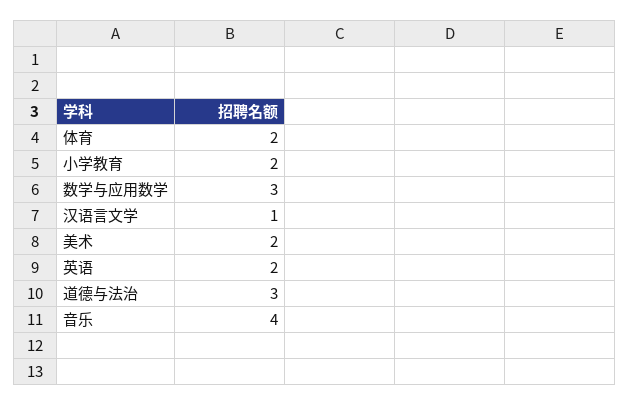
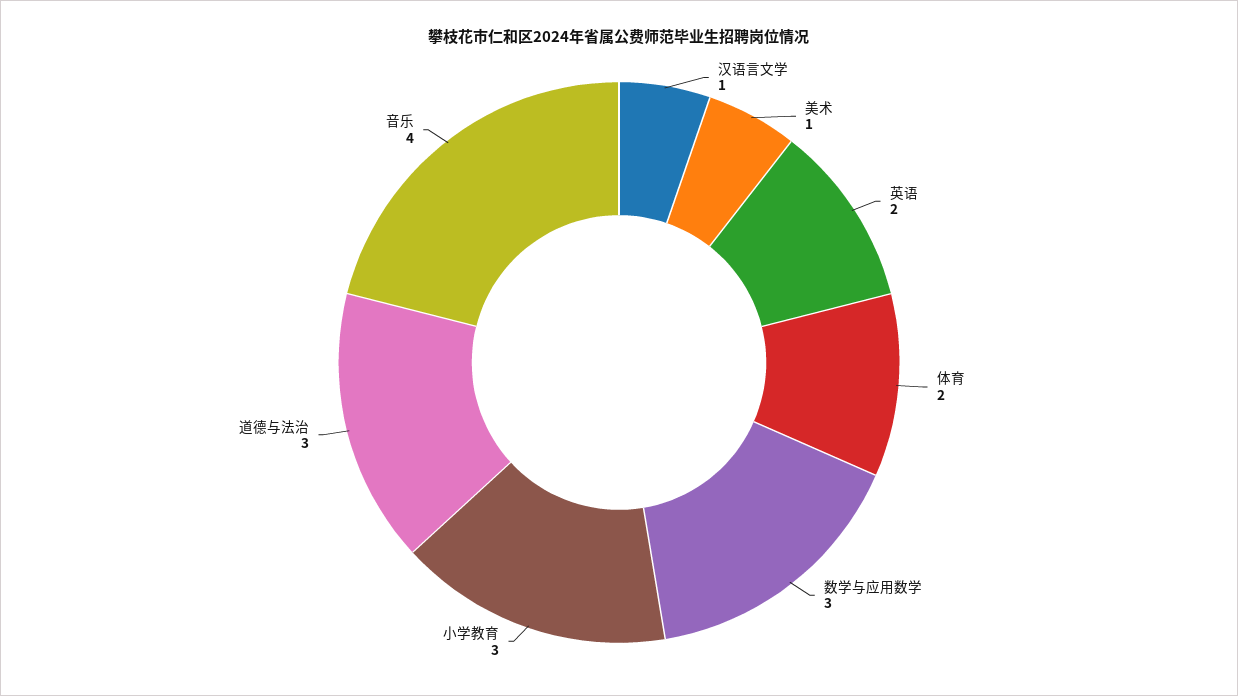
小学教育: 2 -> 3
美术: 2 -> 1

